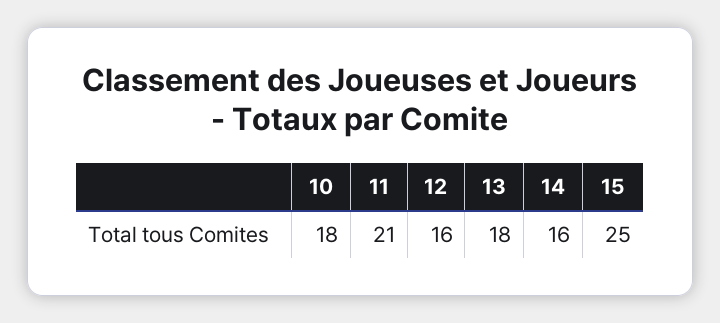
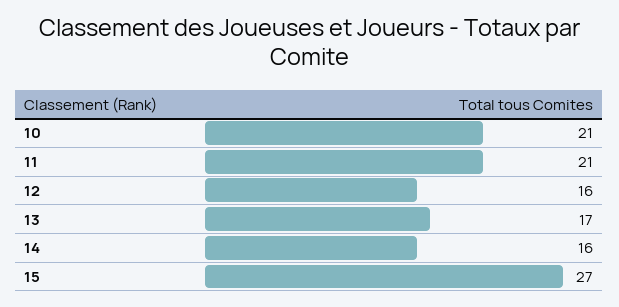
10: 18 -> 21
13: 18 -> 17
15: 25 -> 27

